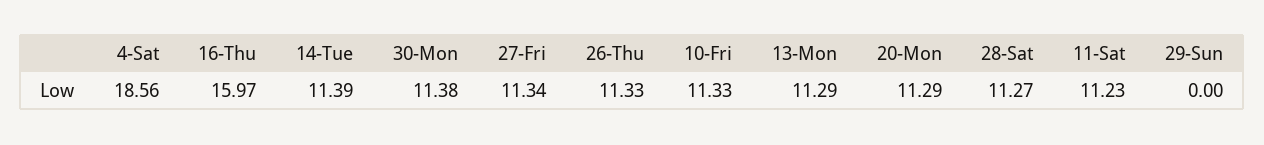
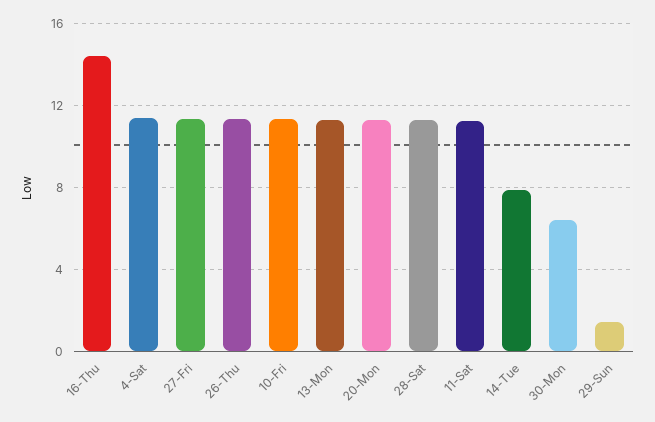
4-Sat: 18.56 -> 11.5
16-Thu: 15.97 -> 14.5
14-Tue: 11.39 -> 8
30-Mon: 11.38 -> 6.5
29-Sun: 0 -> 1.5

